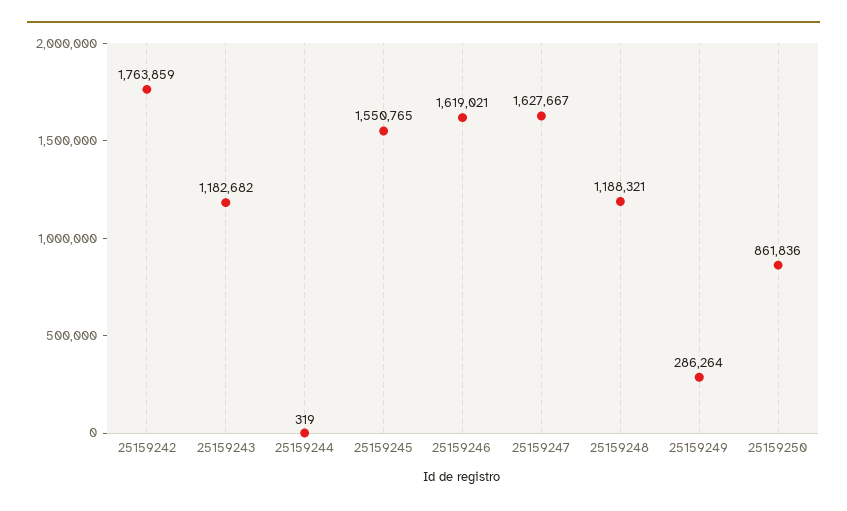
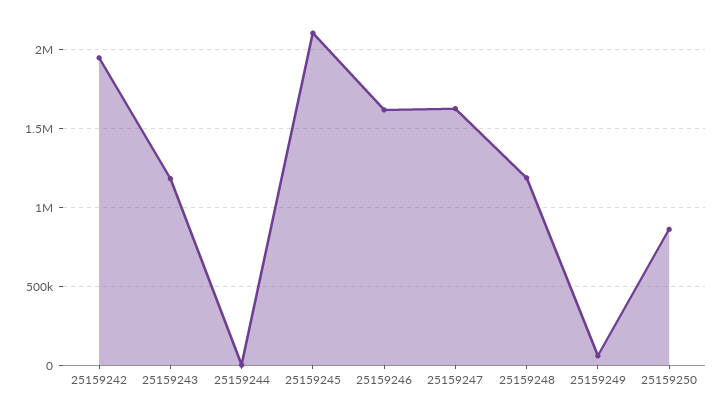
25159242: 1763859 -> 1950000
25159245: 1550765 -> 2100000
25159249: 286264 -> 50000

